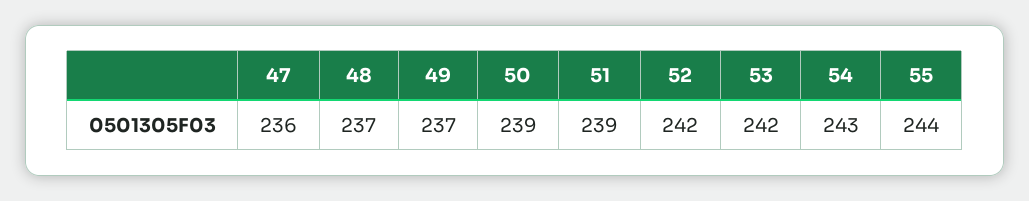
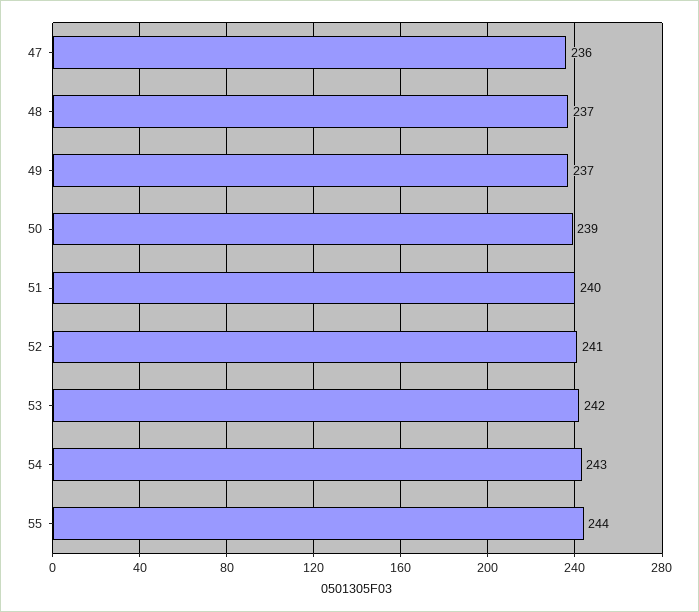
51: 239 -> 240
52: 242 -> 241

